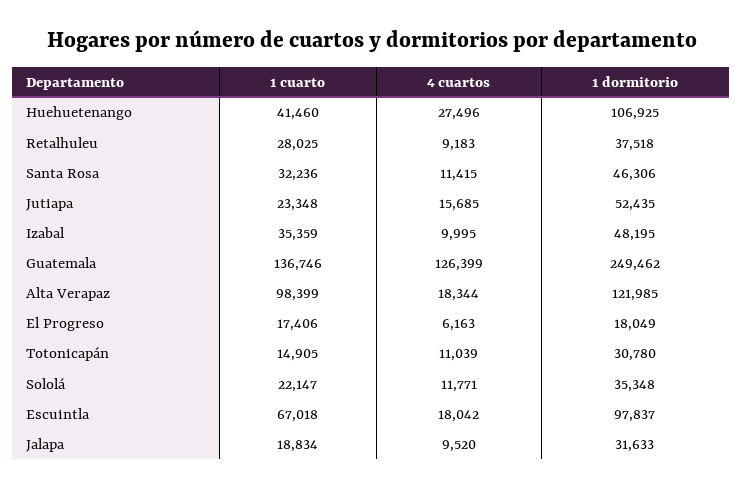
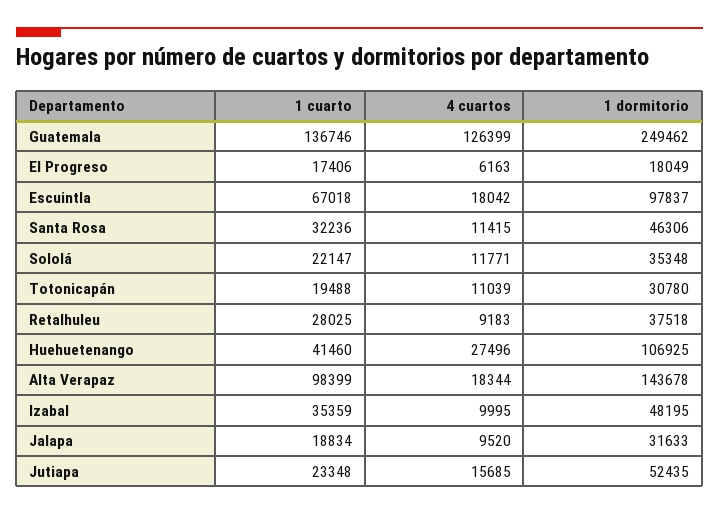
1 dormitorio, Alta Verapaz: 121985 -> 143678
1 cuarto, Totonicapán: 14905 -> 19488

